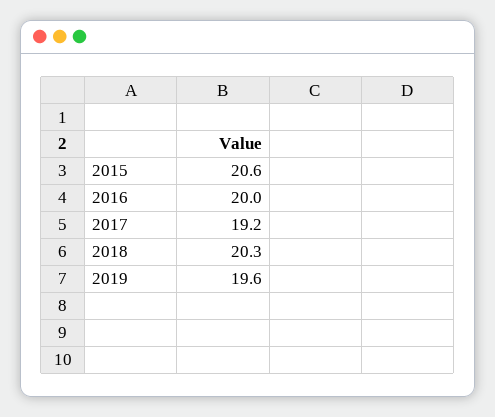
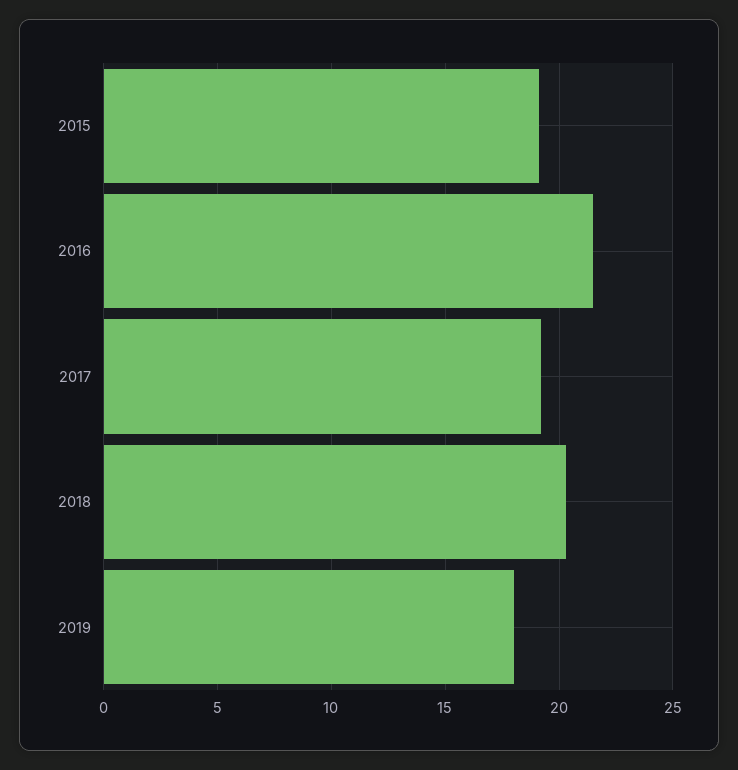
2015: 20.6 -> 19
2016: 20 -> 21.5
2019: 19.6 -> 18

